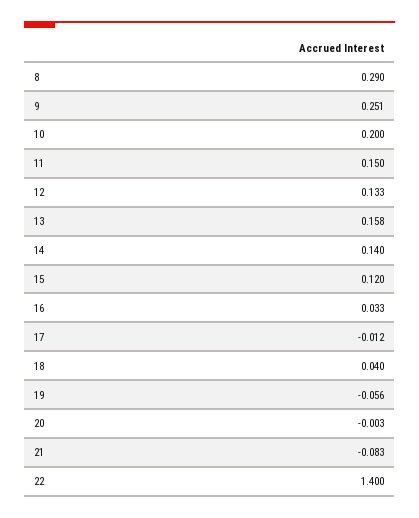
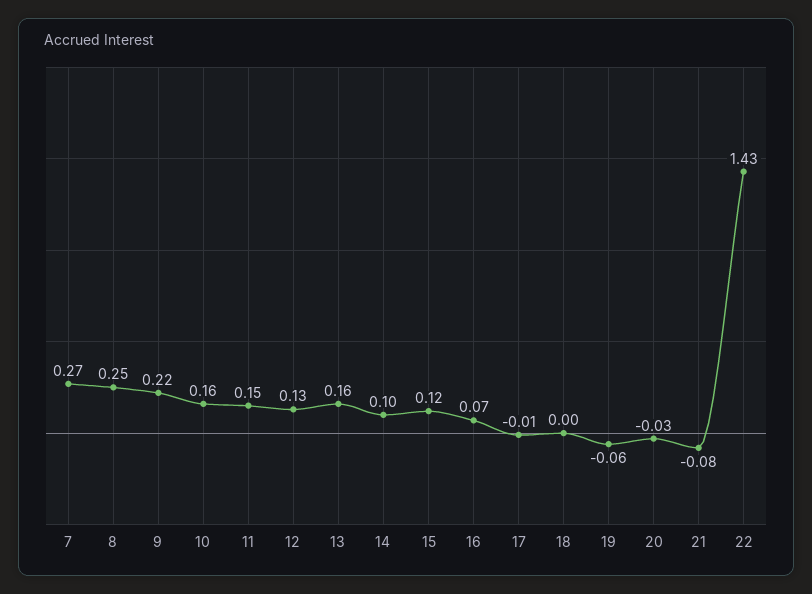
8: 0.29 -> 0.25
9: 0.251 -> 0.22
10: 0.2 -> 0.16
14: 0.14 -> 0.1
16: 0.033 -> 0.07
18: 0.04 -> 0
20: -0.003 -> -0.03
22: 1.4 -> 1.43
7: none -> 0.27

